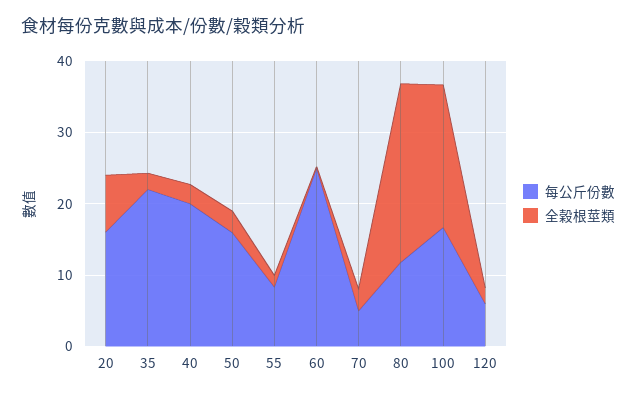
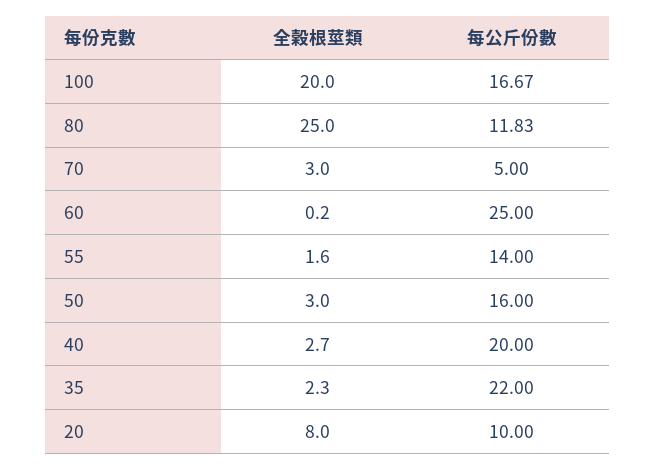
每公斤份數, 20: 16 -> 10
每公斤份數, 55: 8 -> 14
每公斤份數, 120: 6 -> none
全榖根莖類, 120: 2 -> none

